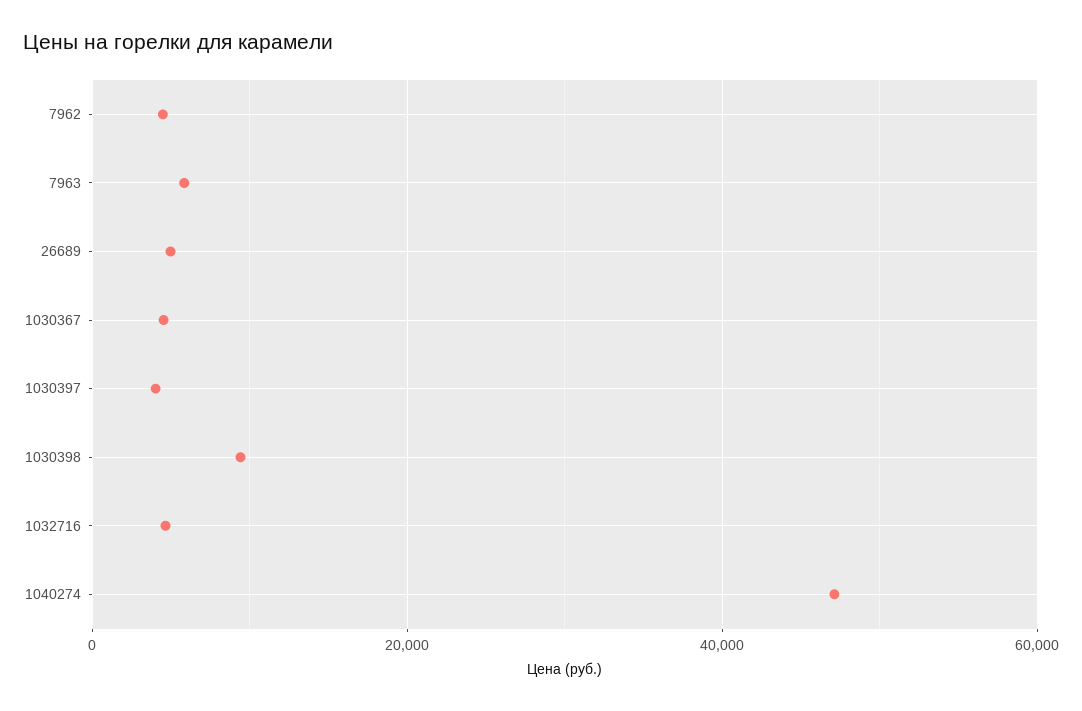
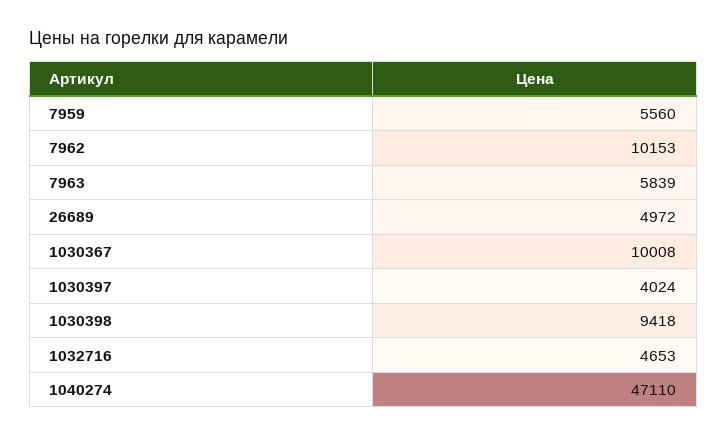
7962: 4000 -> 10153
1030367: 4000 -> 10008
7959: none -> 5560

